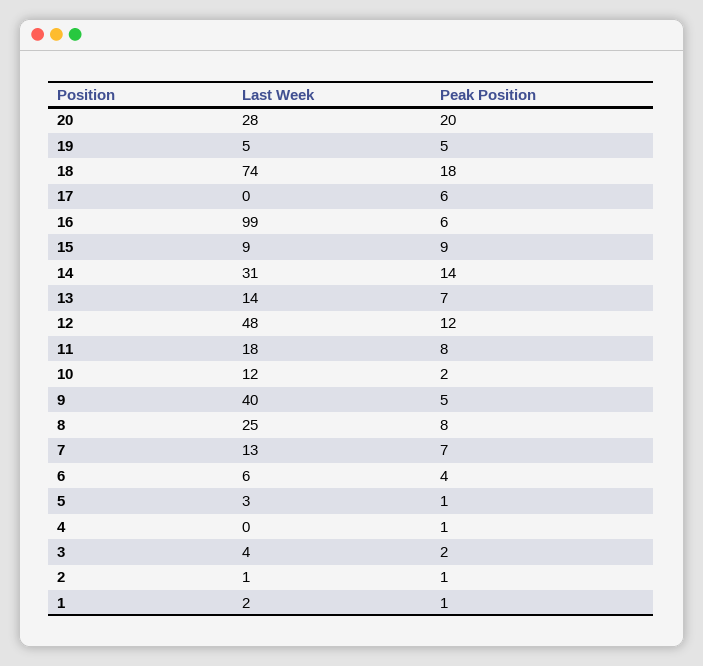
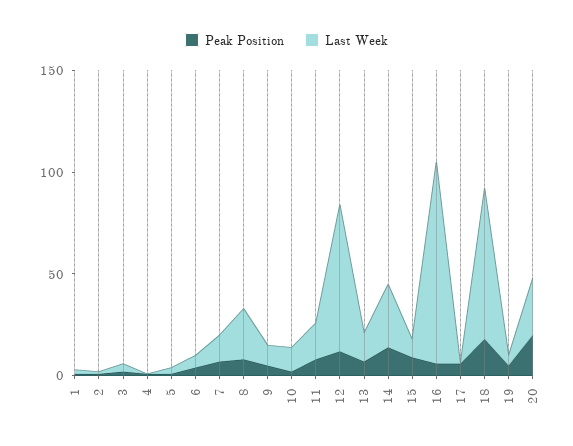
Last Week, 12: 48 -> 70
Last Week, 9: 40 -> 10

